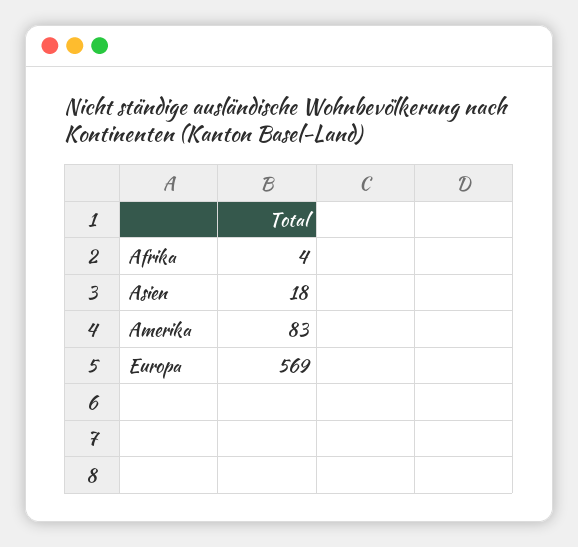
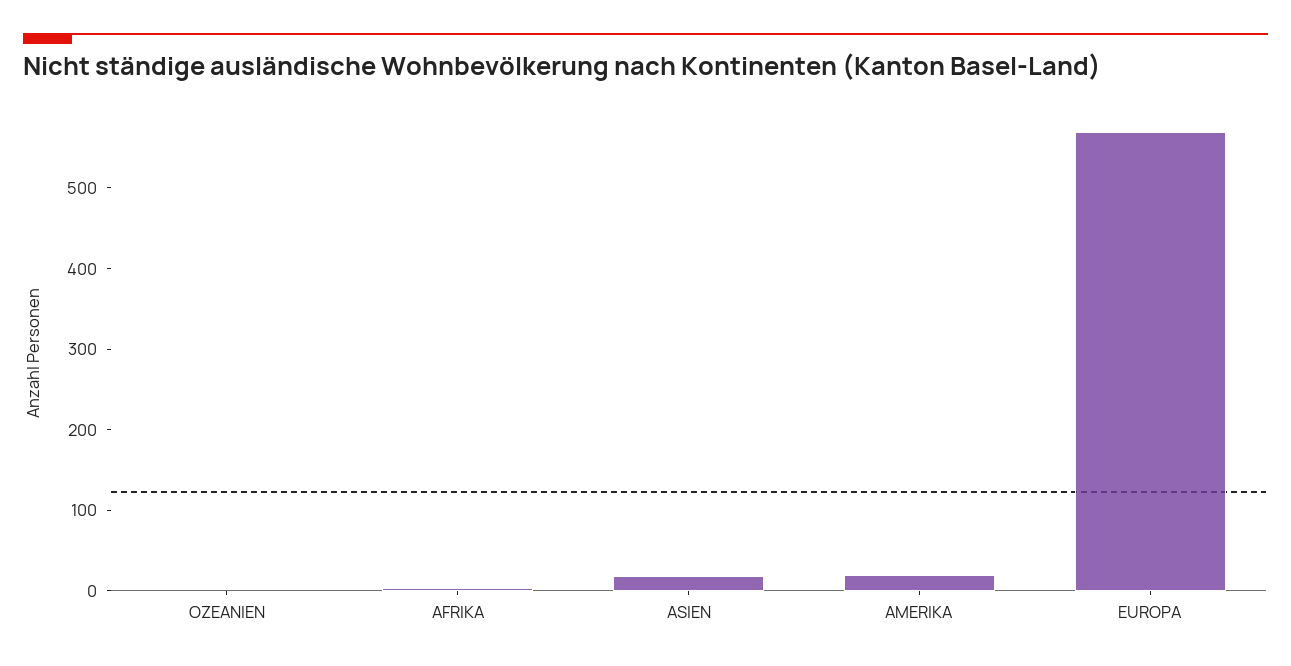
Amerika: 83 -> 20
OZEANIEN: none -> 0

